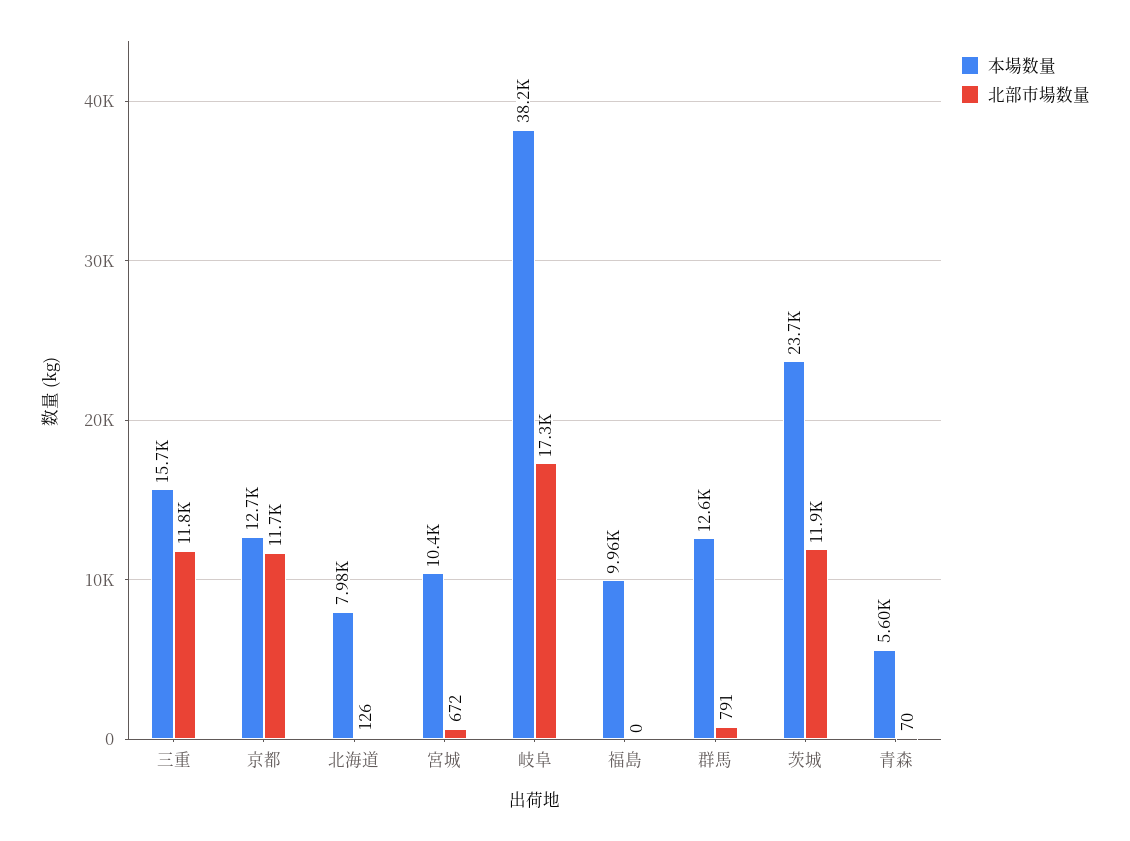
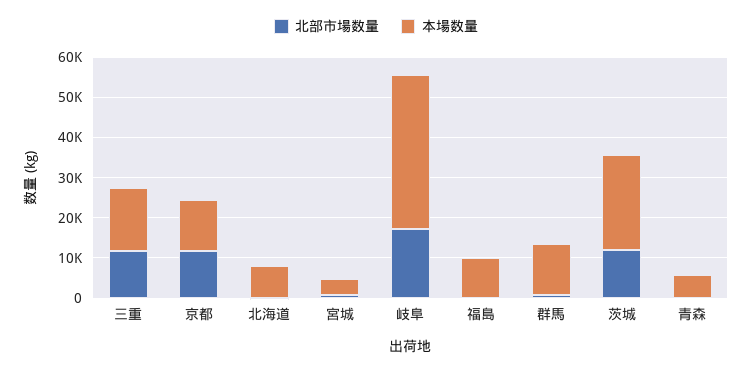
本場数量, 宮城: 10400 -> 4000

